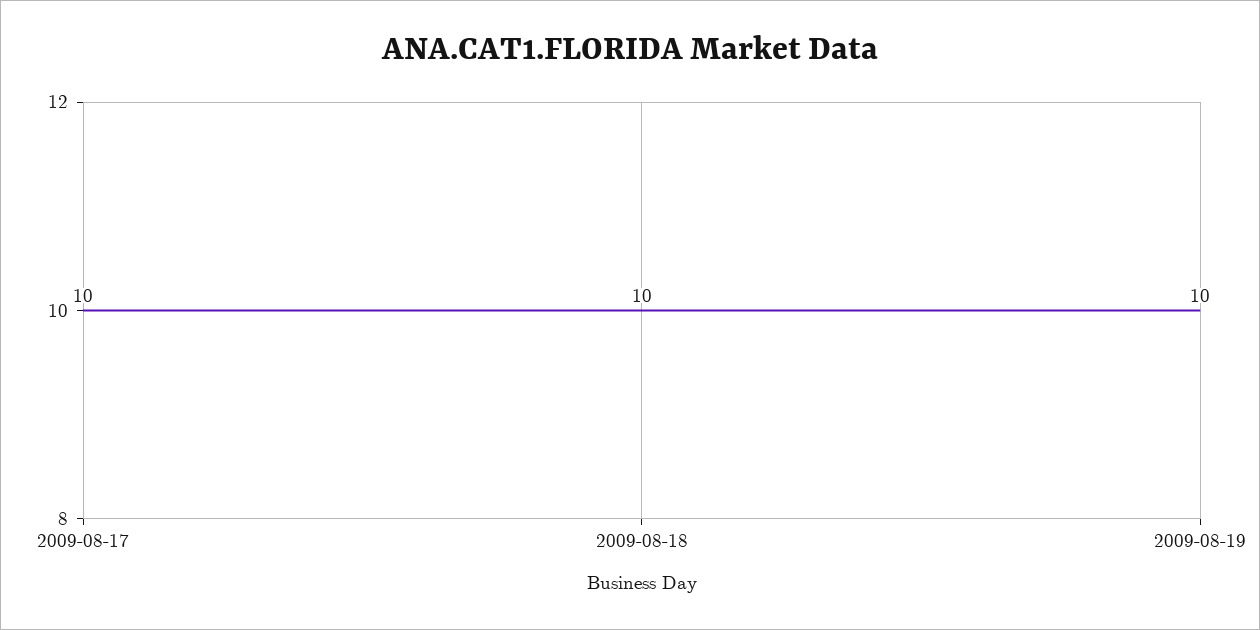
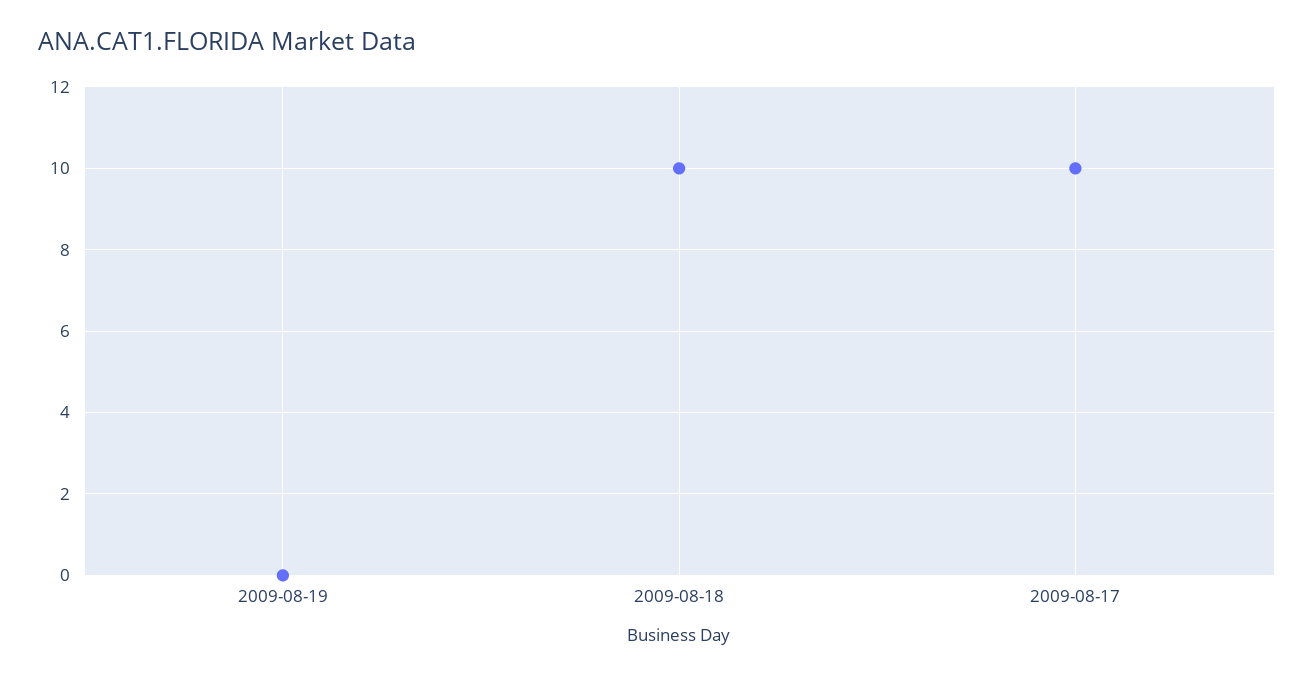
2009-08-19: 10 -> 0

